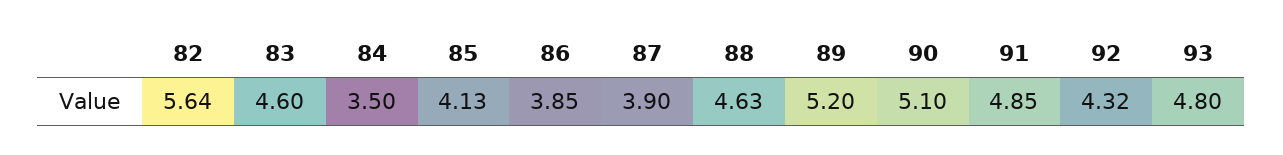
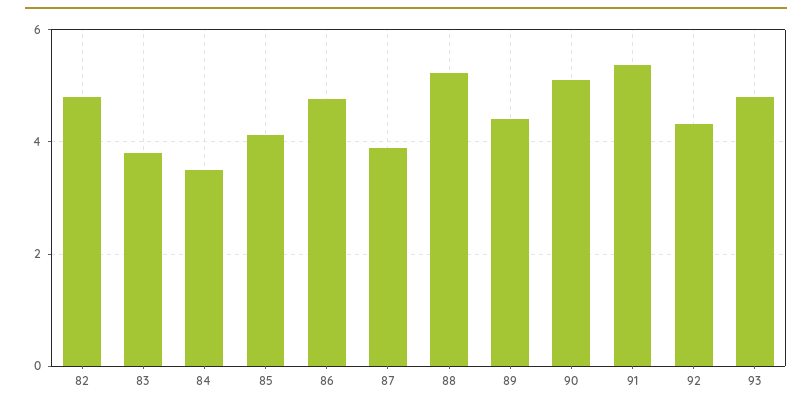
82: 5.64 -> 4.8
83: 4.6 -> 3.8
86: 3.85 -> 4.8
88: 4.63 -> 5.2
89: 5.2 -> 4.4
91: 4.85 -> 5.4

